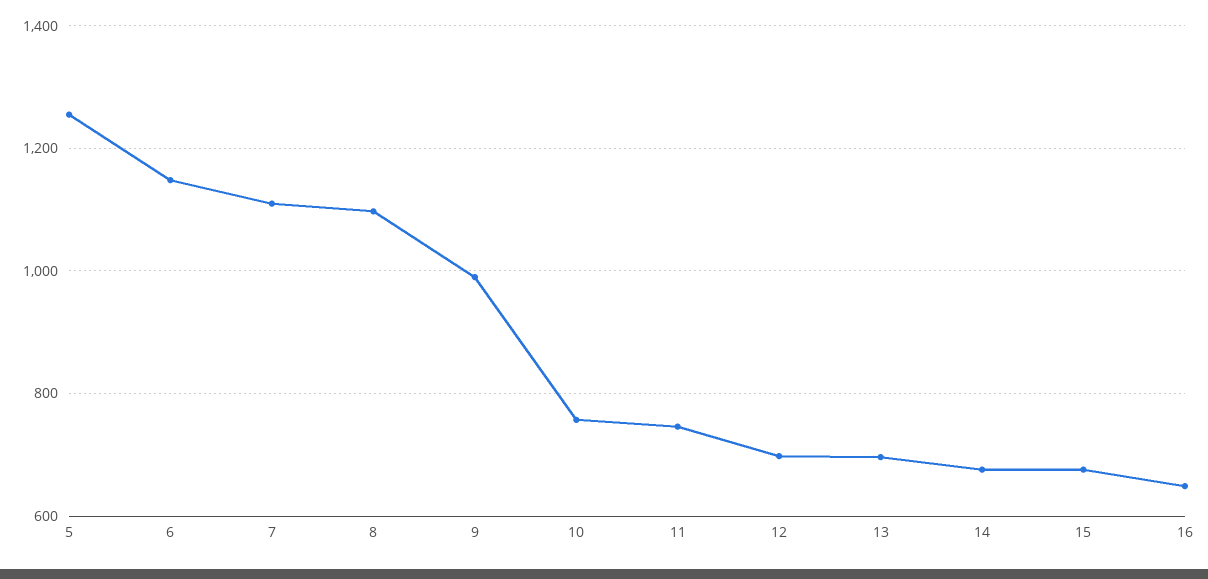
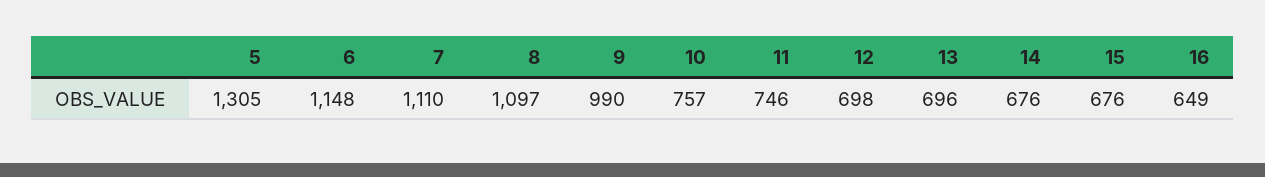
5: 1260 -> 1305

